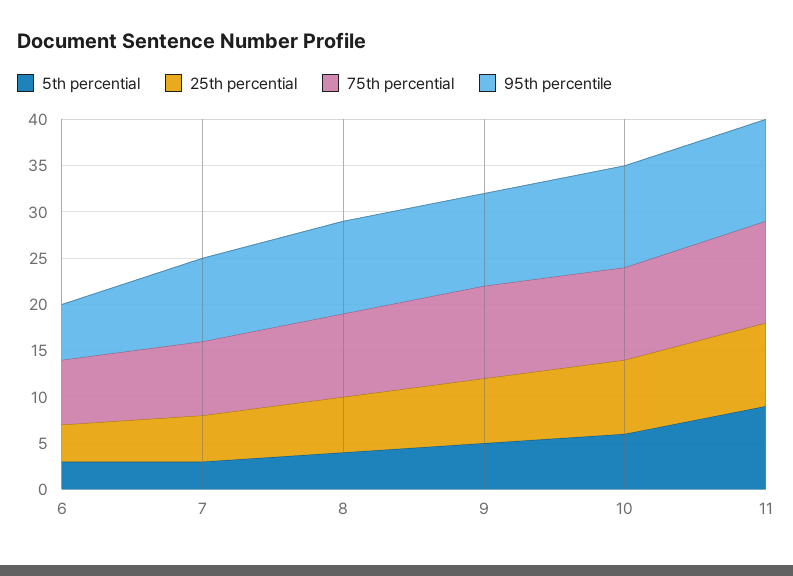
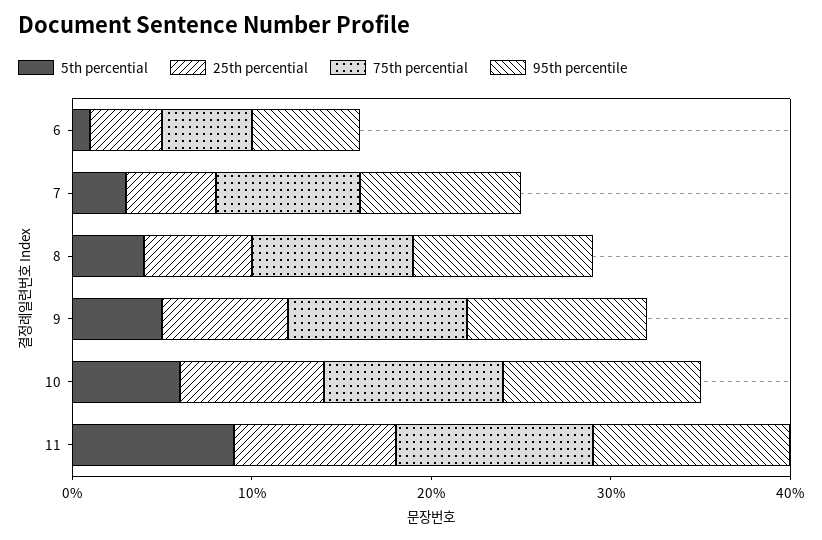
5th percential, 6: 3 -> 1
75th percential, 6: 7 -> 5

